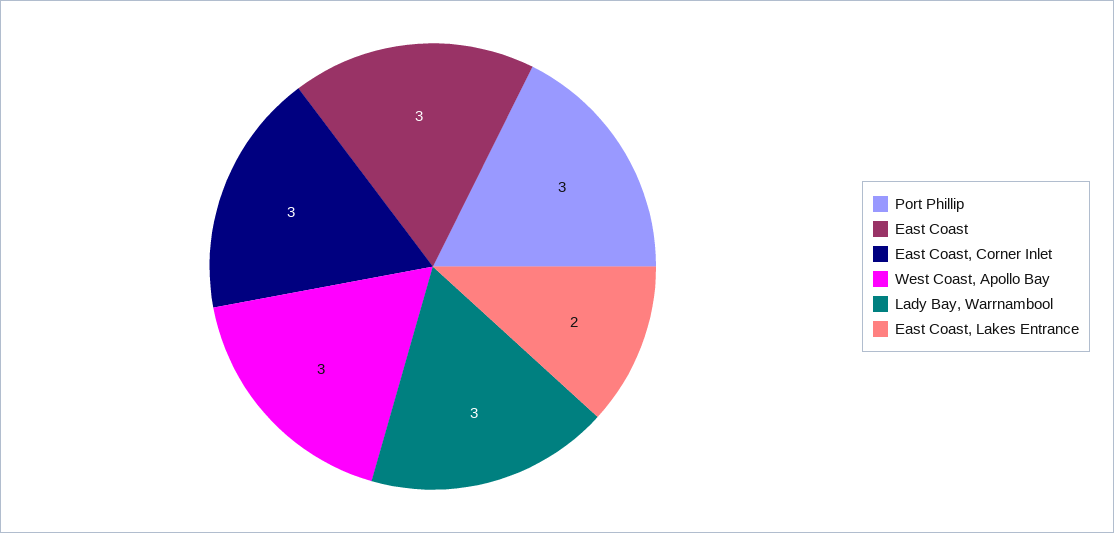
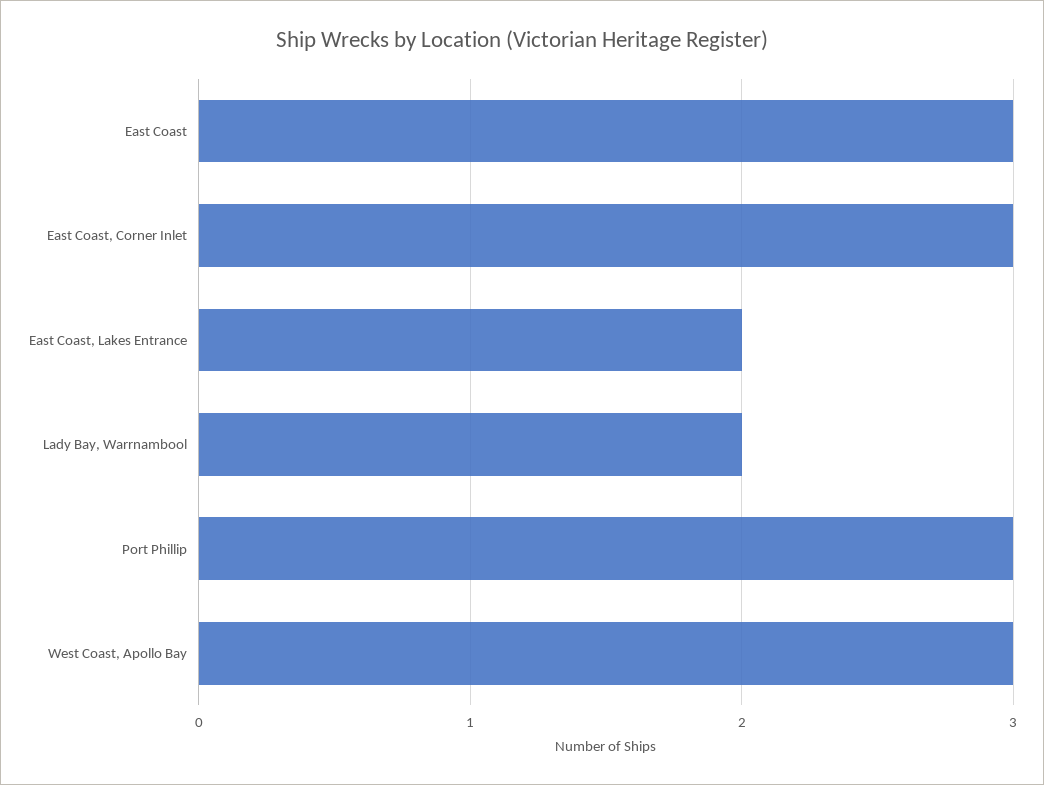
Lady Bay, Warrnambool: 3 -> 2

